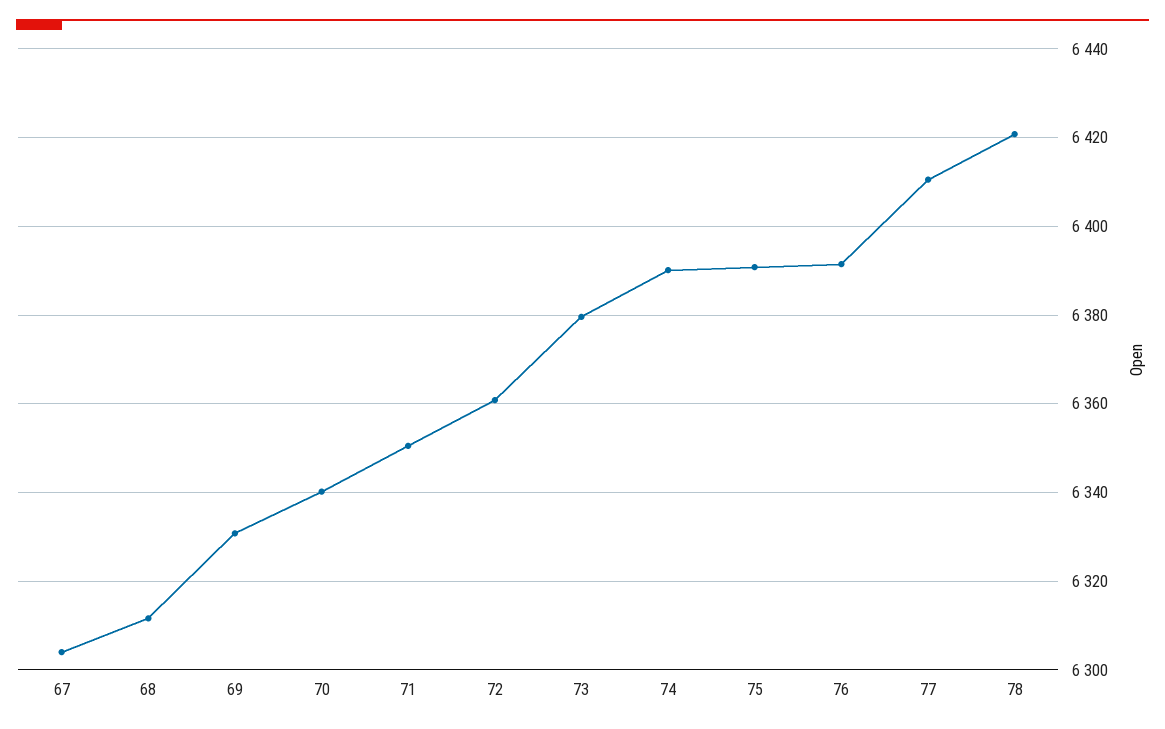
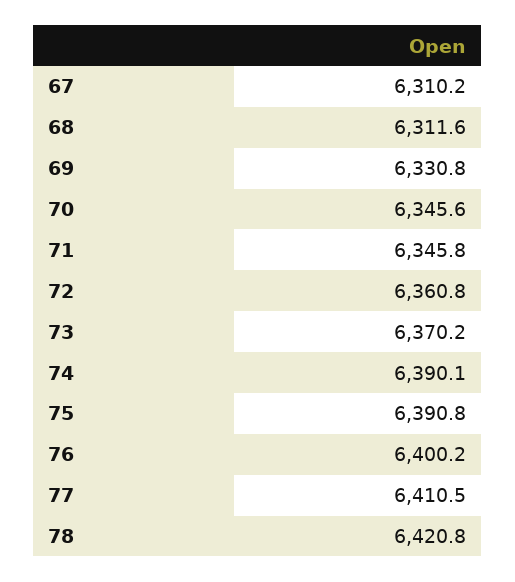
67: 6304 -> 6310.2
70: 6340 -> 6345.6
71: 6350 -> 6345.8
73: 6380 -> 6370.2
76: 6392 -> 6400.2

